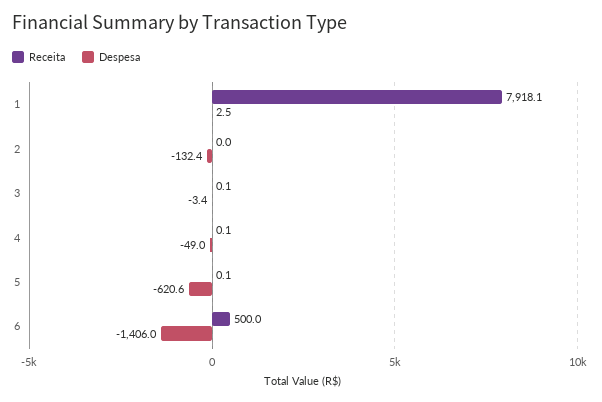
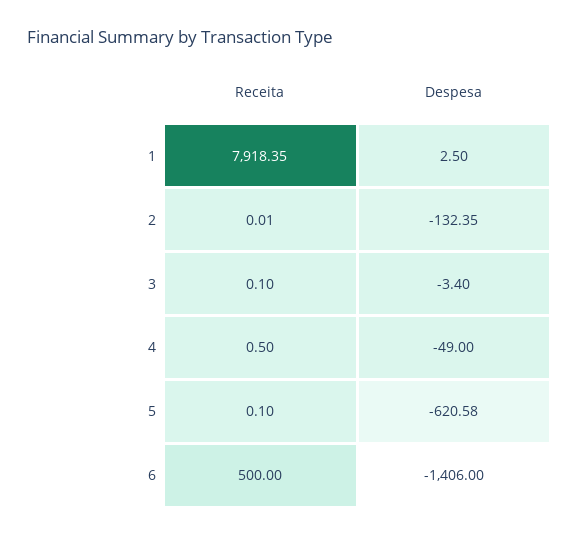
Receita, 1: 7918.1 -> 7918.35
Receita, 4: 0.1 -> 0.5

